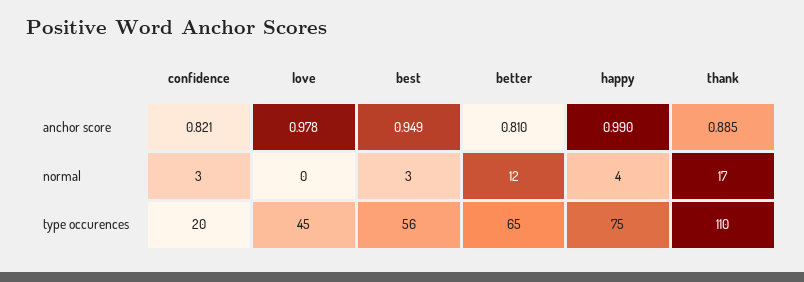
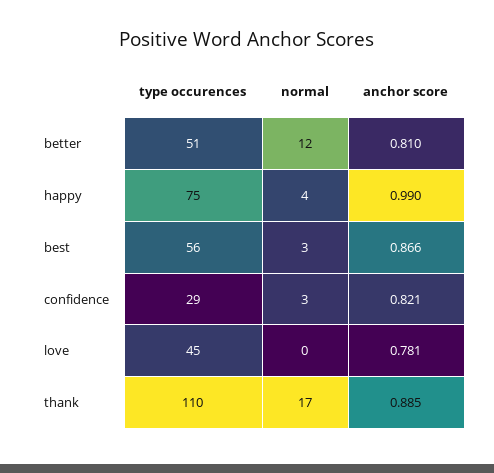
love, anchor score: 0.978 -> 0.781
best, anchor score: 0.949 -> 0.866
confidence, type occurences: 20 -> 29
better, type occurences: 65 -> 51

